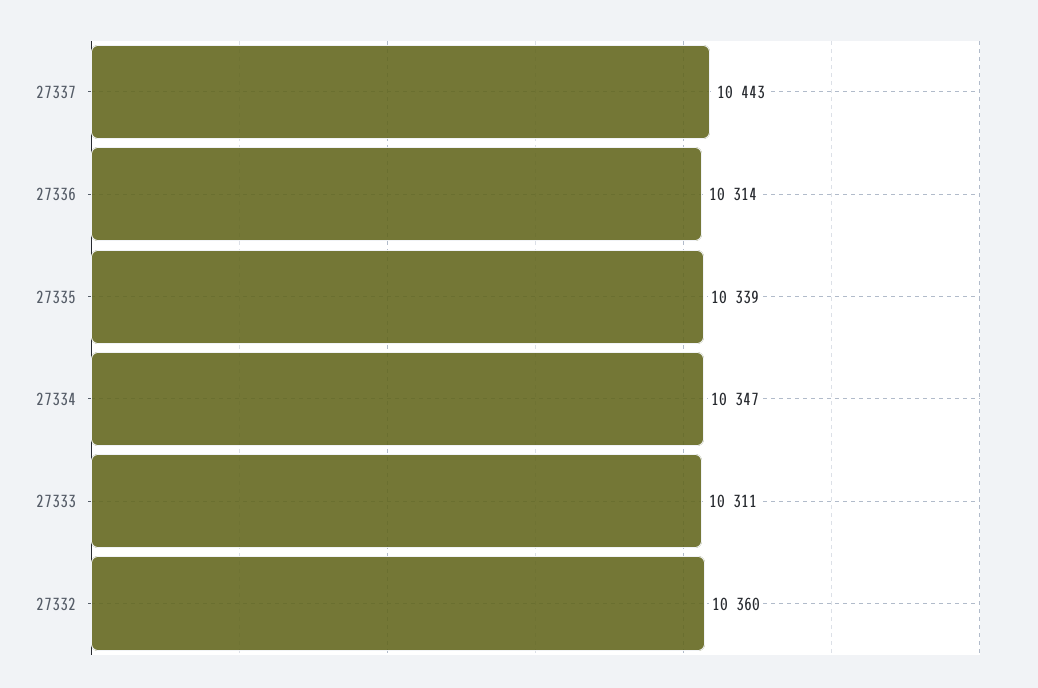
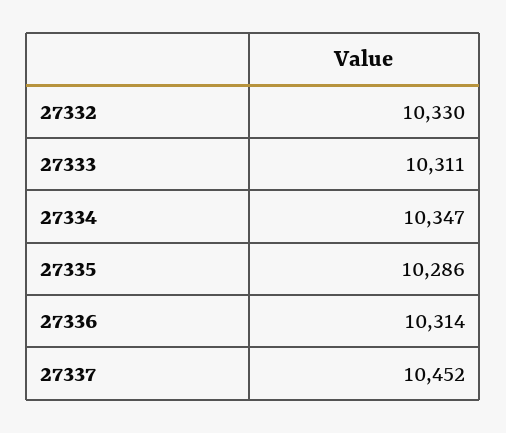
27337: 10443 -> 10452
27335: 10339 -> 10286
27332: 10360 -> 10330

